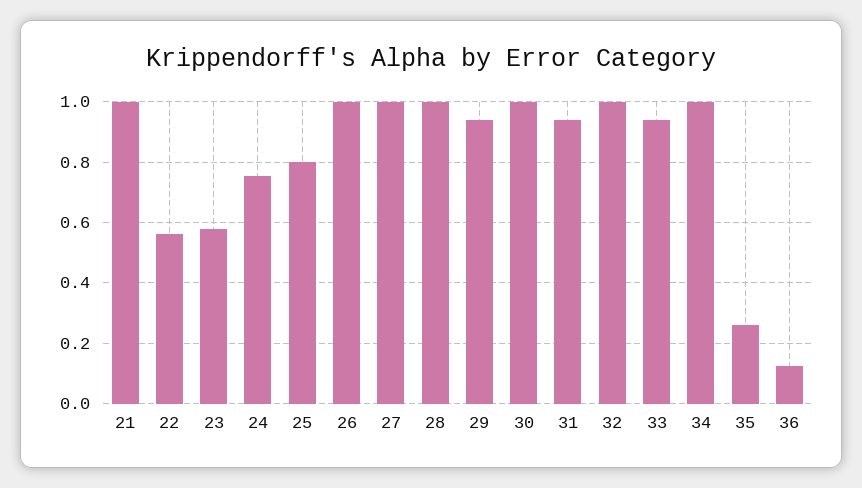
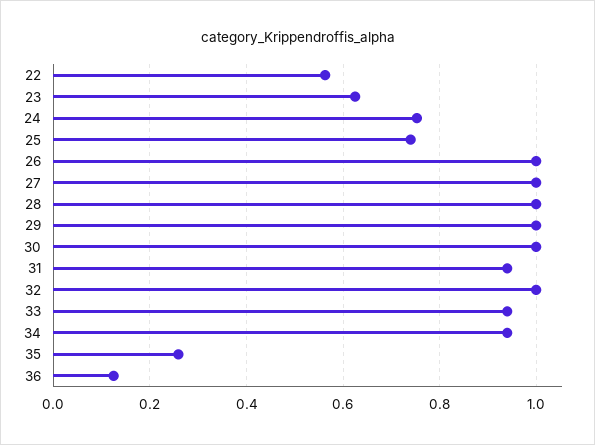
21: 1 -> none
23: 0.58 -> 0.62
25: 0.8 -> 0.74
29: 0.94 -> 1
34: 1 -> 0.94

